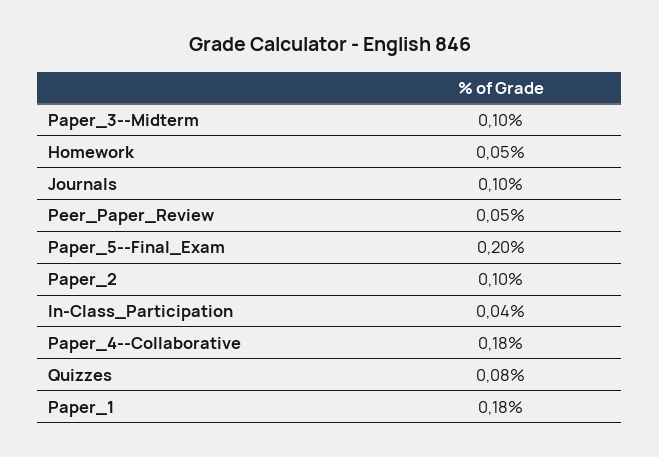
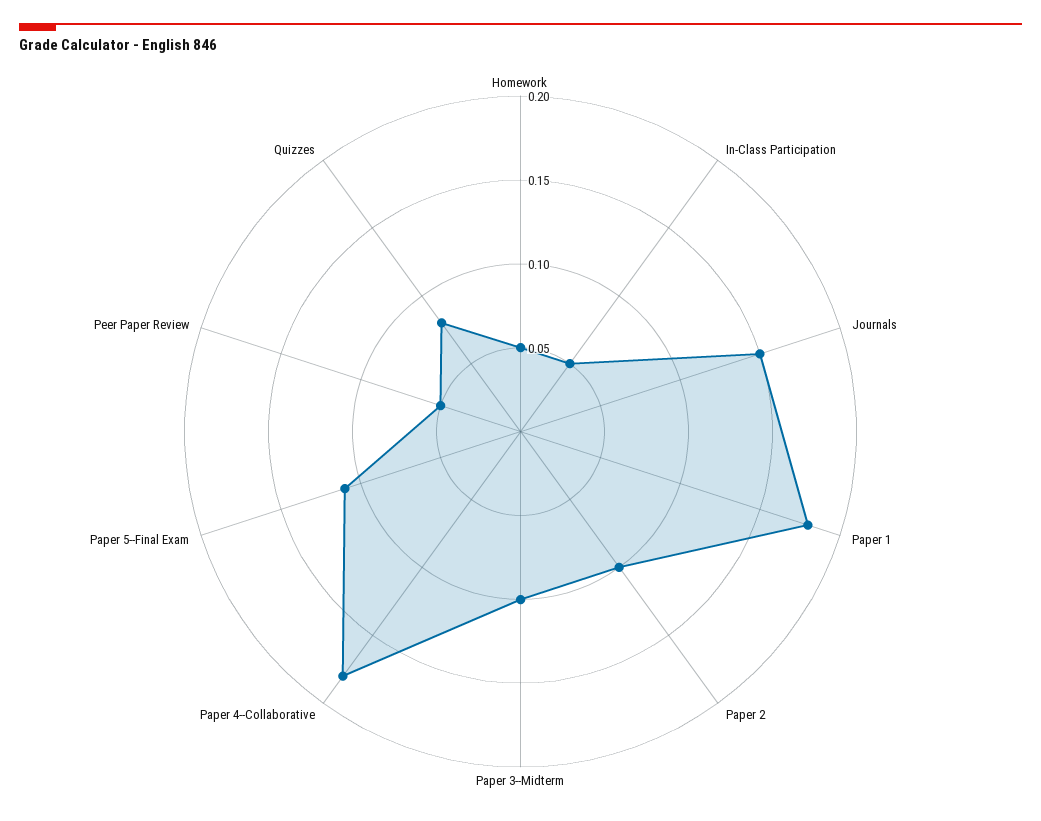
Journals: 0.1 -> 0.15
Paper_5--Final_Exam: 0.2 -> 0.11
In-Class_Participation: 0.04 -> 0.05

